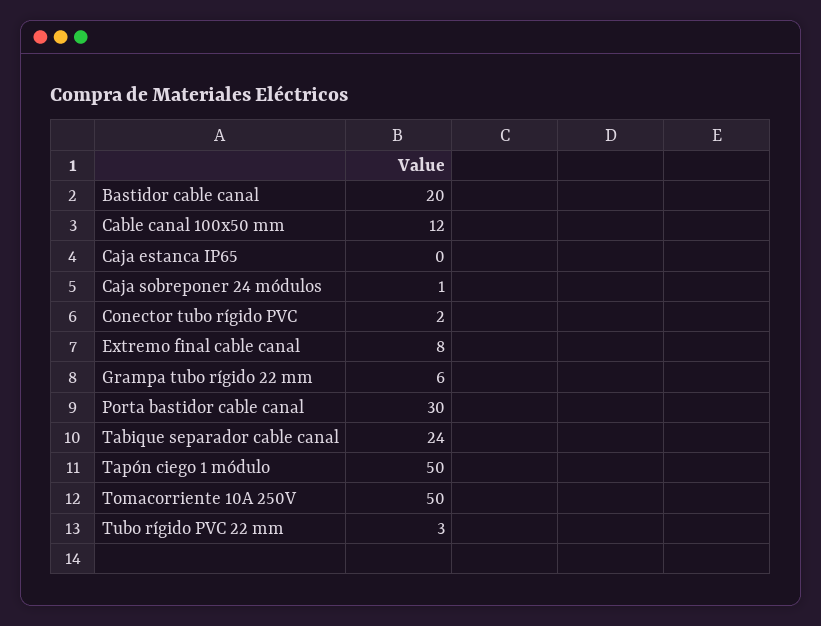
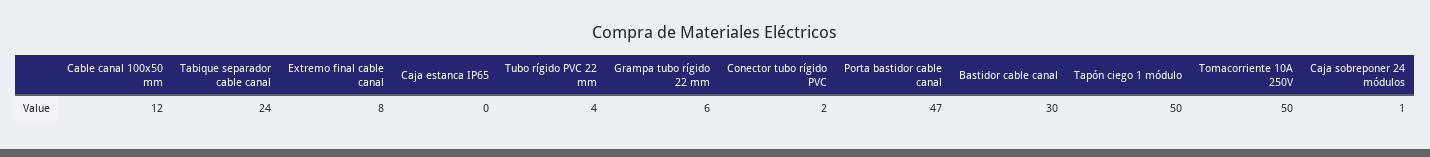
Bastidor cable canal: 20 -> 30
Porta bastidor cable canal: 30 -> 47
Tubo rígido PVC 22 mm: 3 -> 4

